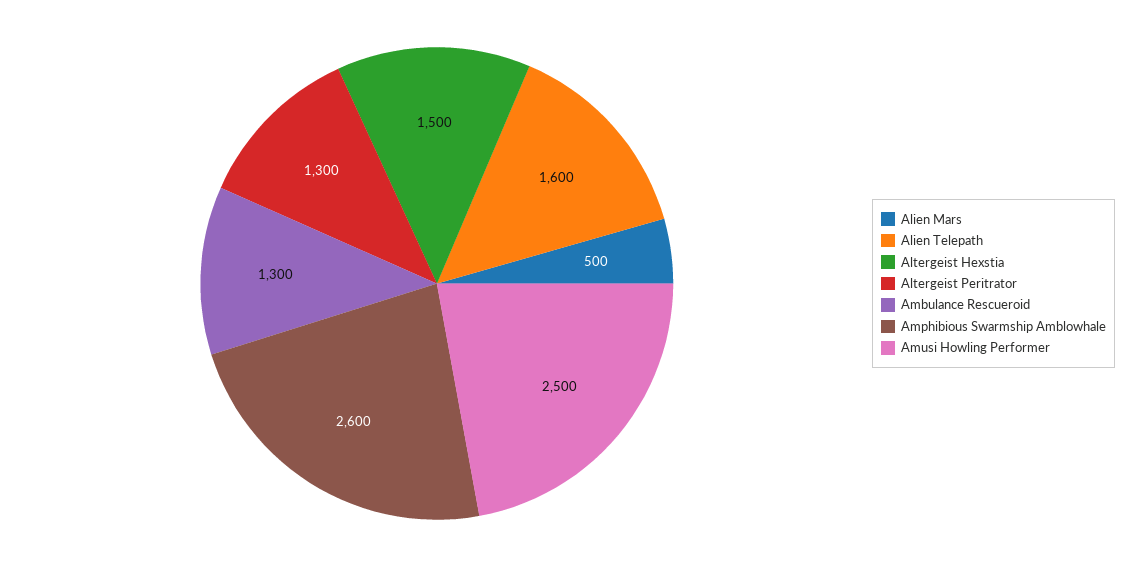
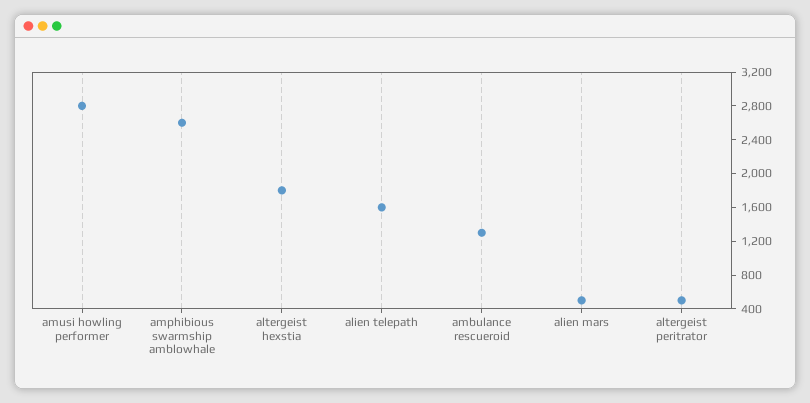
Altergeist Hexstia: 1500 -> 1800
Altergeist Peritrator: 1300 -> 500
Amusi Howling Performer: 2500 -> 2800

